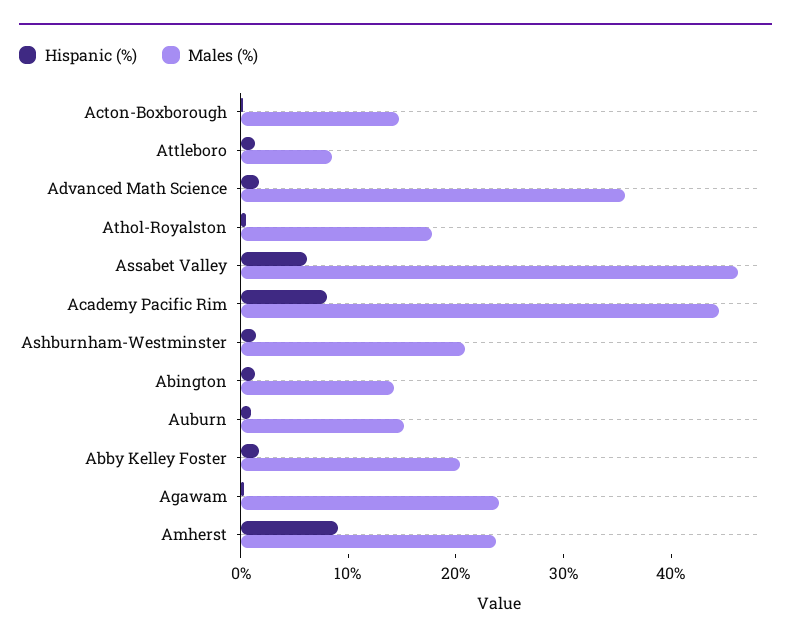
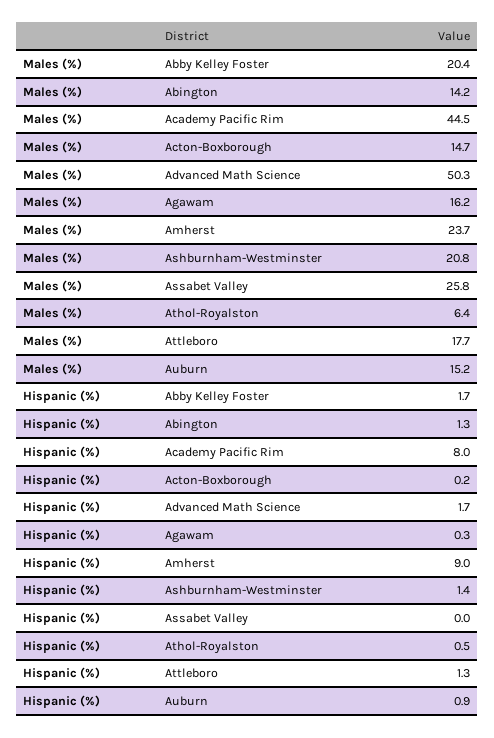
Males (%), Attleboro: 8 -> 17.7
Males (%), Advanced Math Science: 36 -> 50.3
Males (%), Athol-Royalston: 18 -> 6.4
Hispanic (%), Assabet Valley: 6 -> 0
Males (%), Assabet Valley: 46 -> 25.8
Males (%), Agawam: 24 -> 16.2

